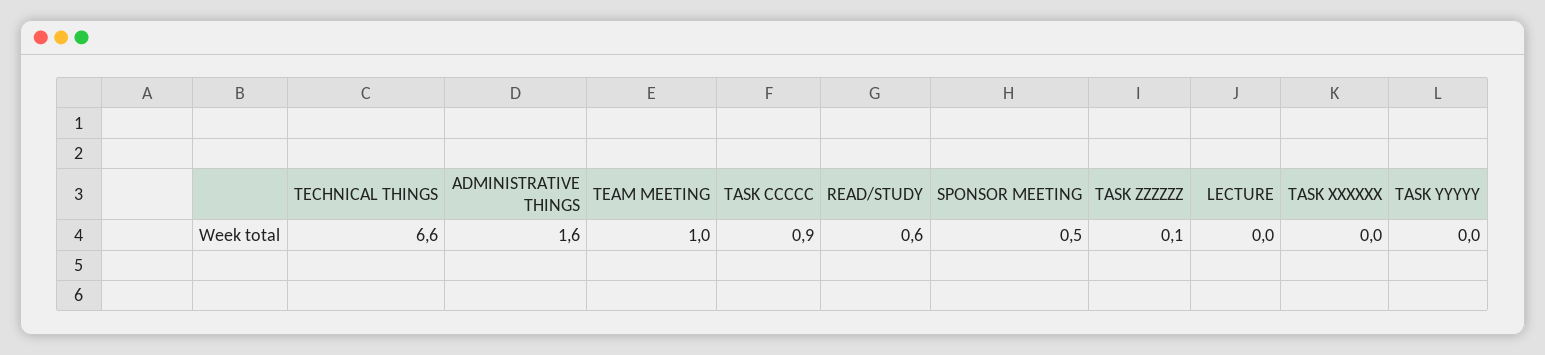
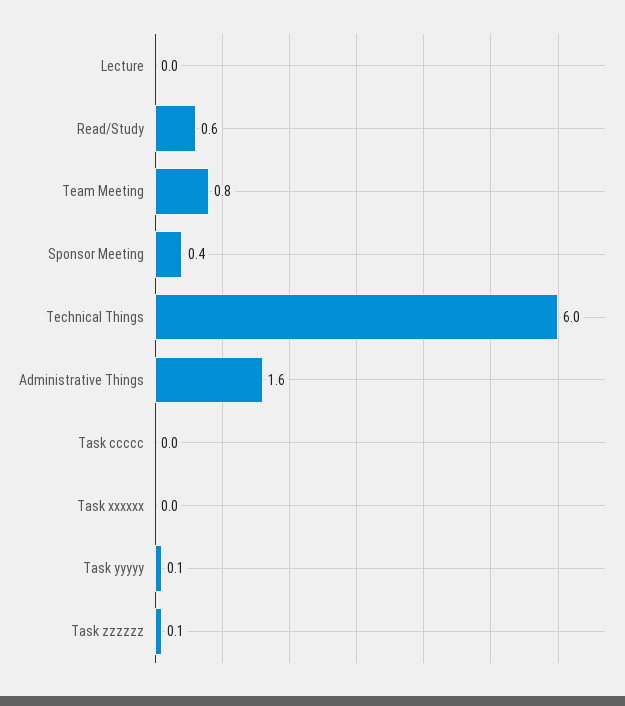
TECHNICAL THINGS: 6.6 -> 6
TEAM MEETING: 1 -> 0.8
TASK CCCCC: 0.9 -> 0
SPONSOR MEETING: 0.5 -> 0.4
TASK YYYYY: 0 -> 0.1

